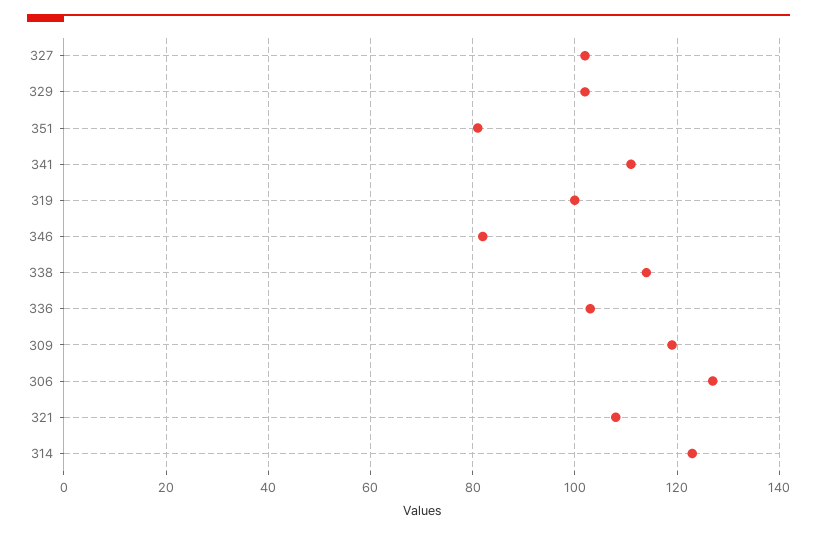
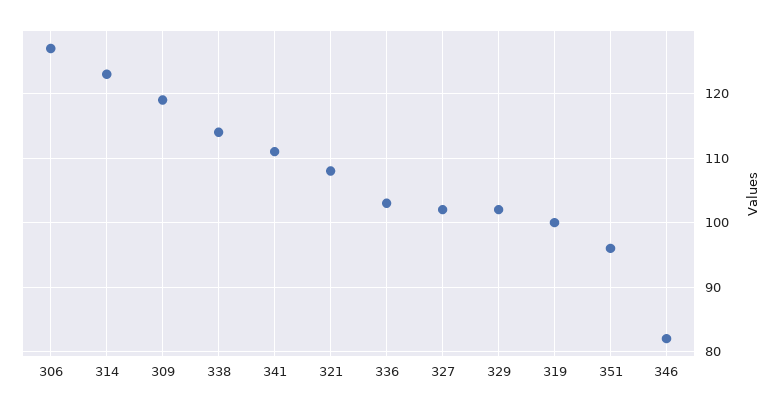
351: 80 -> 96

